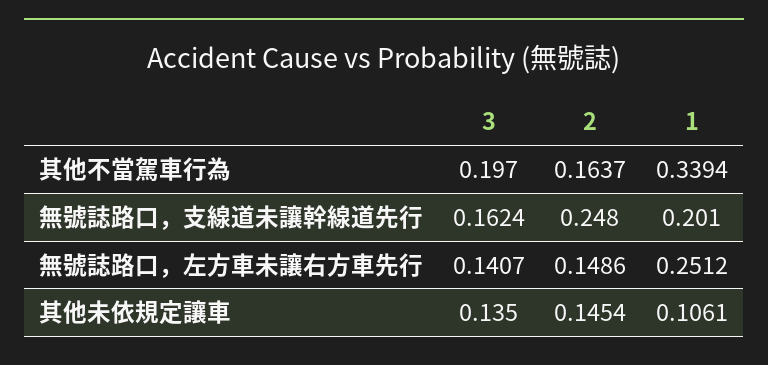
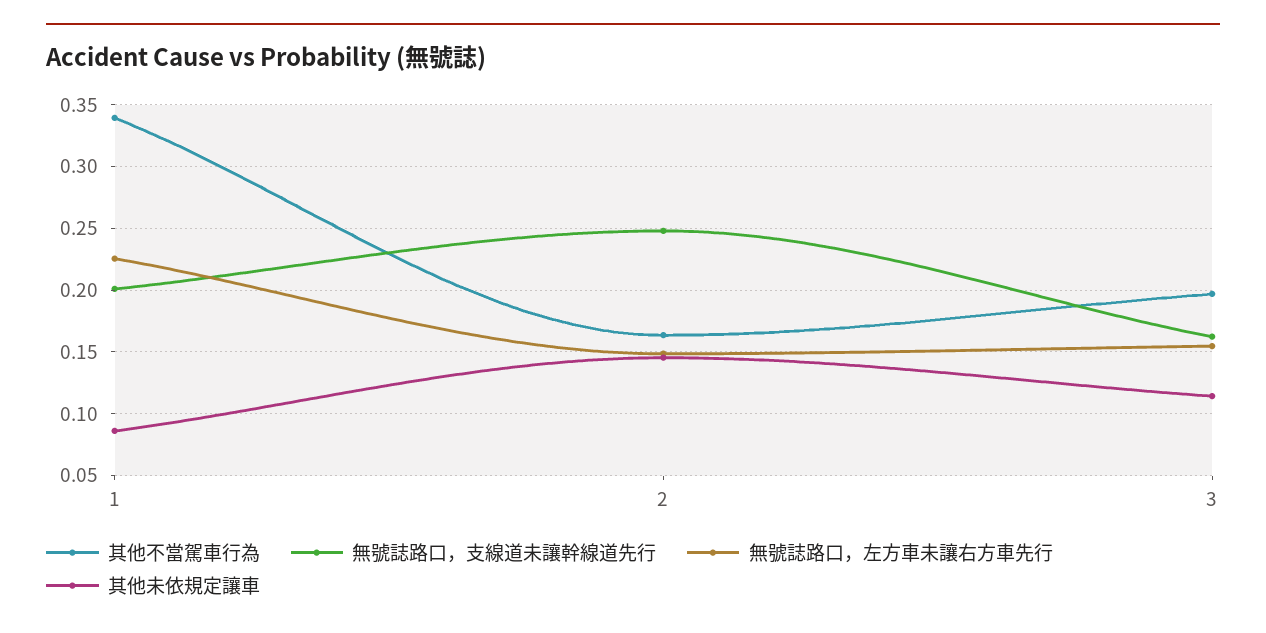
無號誌路口，左方車未讓右方車先行, 3: 0.1407 -> 0.155
無號誌路口，左方車未讓右方車先行, 1: 0.2512 -> 0.225
其他未依規定讓車, 3: 0.135 -> 0.115
其他未依規定讓車, 1: 0.1061 -> 0.085

